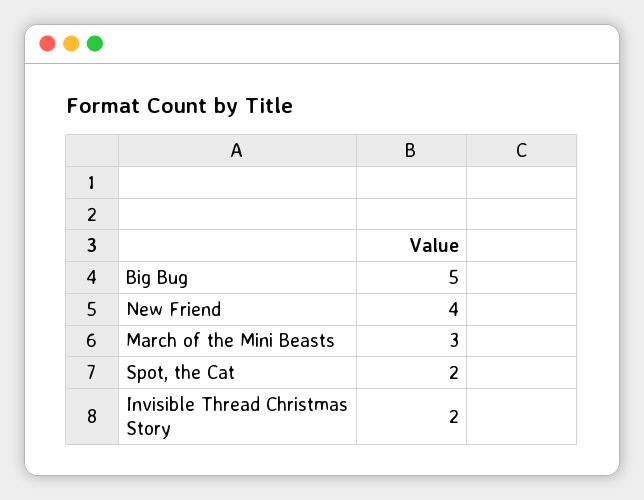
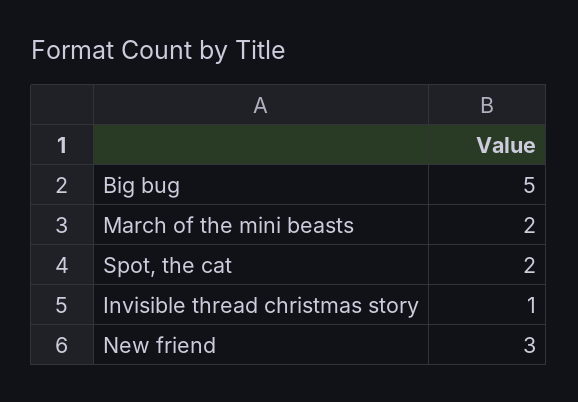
New Friend: 4 -> 3
March of the Mini Beasts: 3 -> 2
Invisible Thread Christmas Story: 2 -> 1

